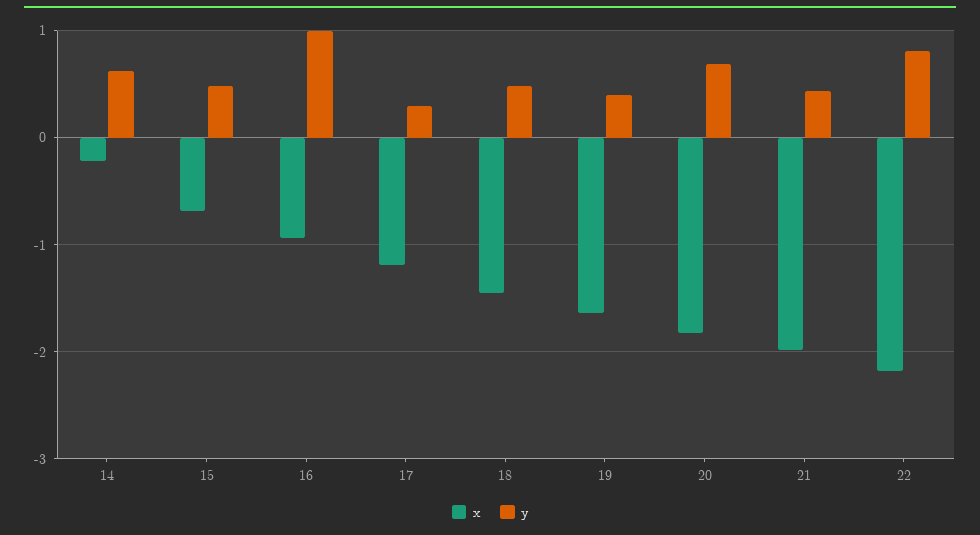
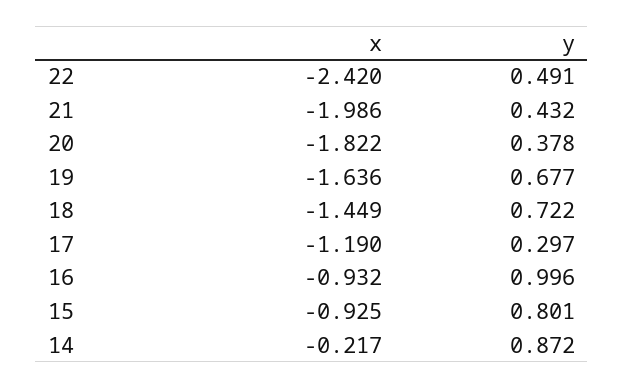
y, 14: 0.6 -> 0.872
x, 15: -0.7 -> -0.925
y, 15: 0.5 -> 0.801
y, 18: 0.5 -> 0.722
y, 19: 0.4 -> 0.677
y, 20: 0.7 -> 0.378
x, 22: -2.2 -> -2.42
y, 22: 0.8 -> 0.491

